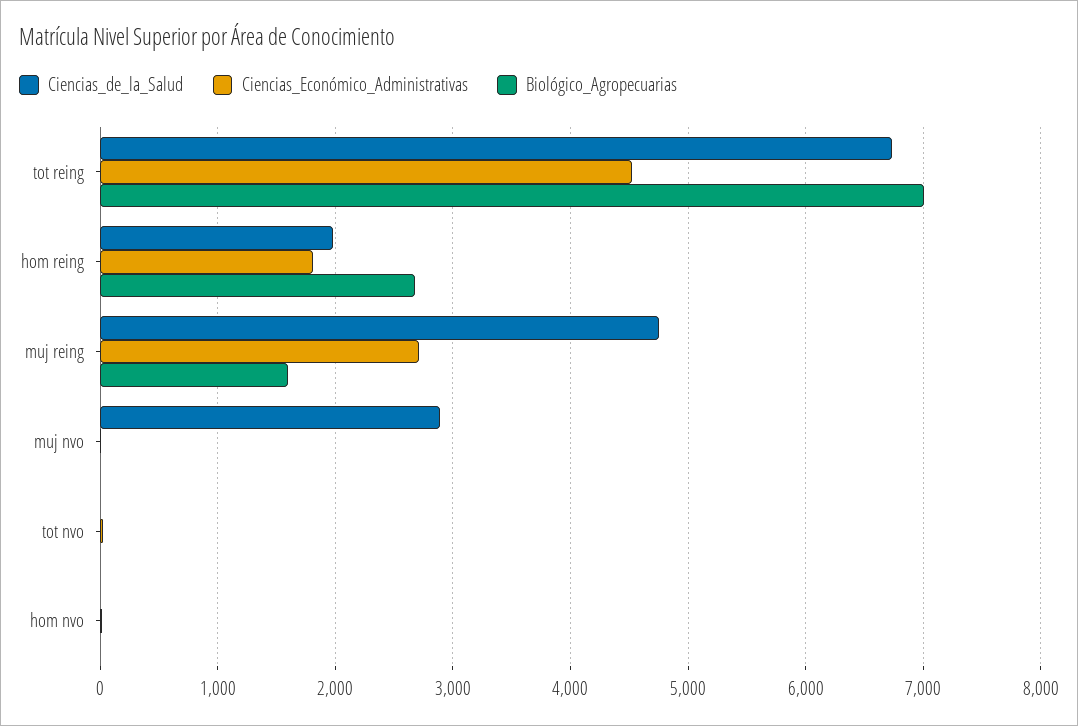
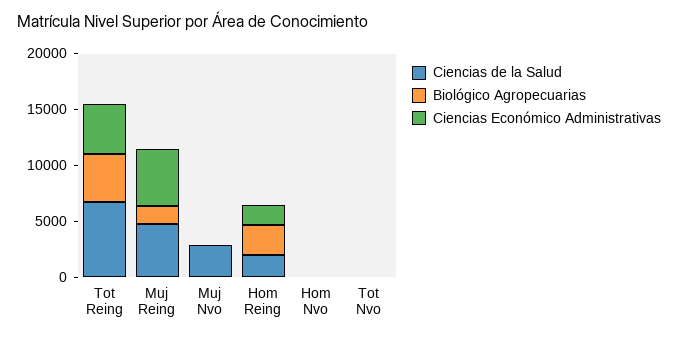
Biológico_Agropecuarias, tot reing: 7000 -> 4000
Ciencias_Económico_Administrativas, muj reing: 2700 -> 5000

